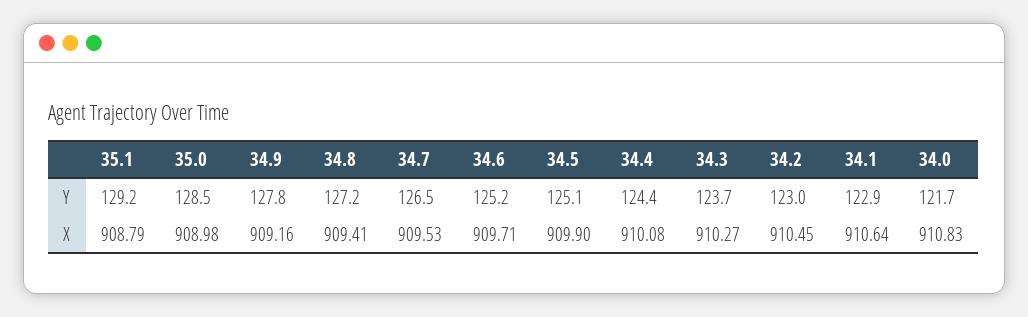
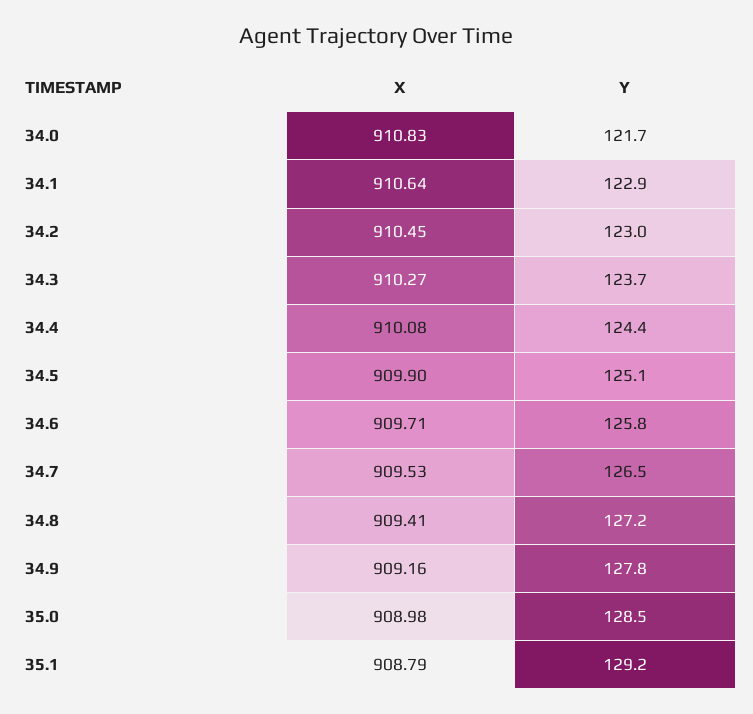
34.6, Y: 125.2 -> 125.8

